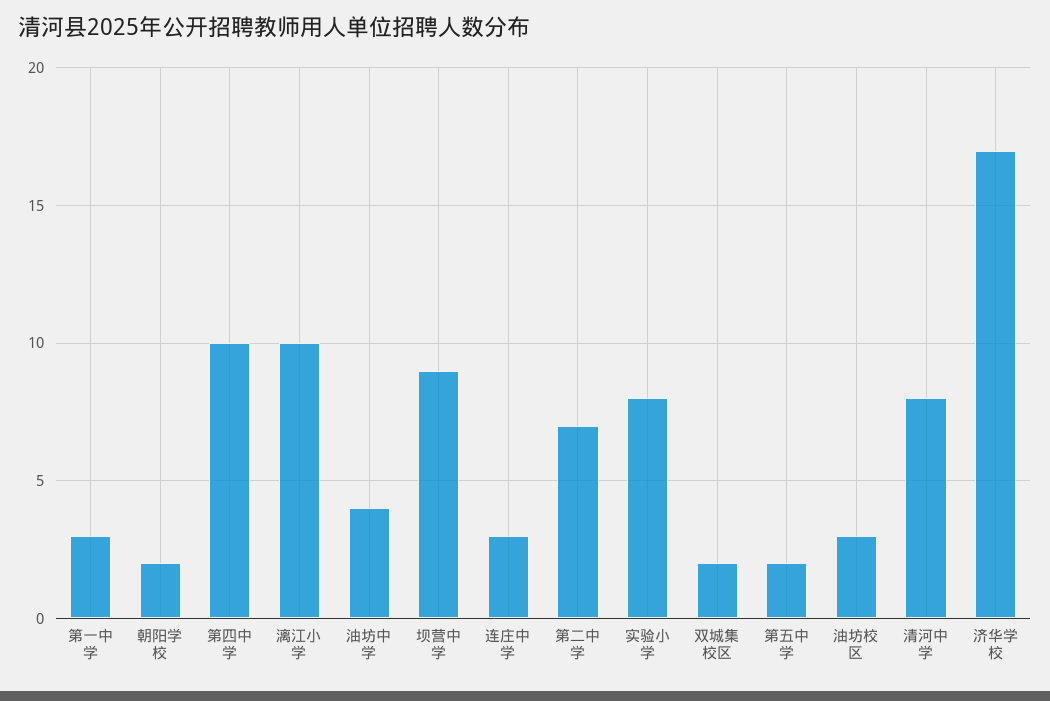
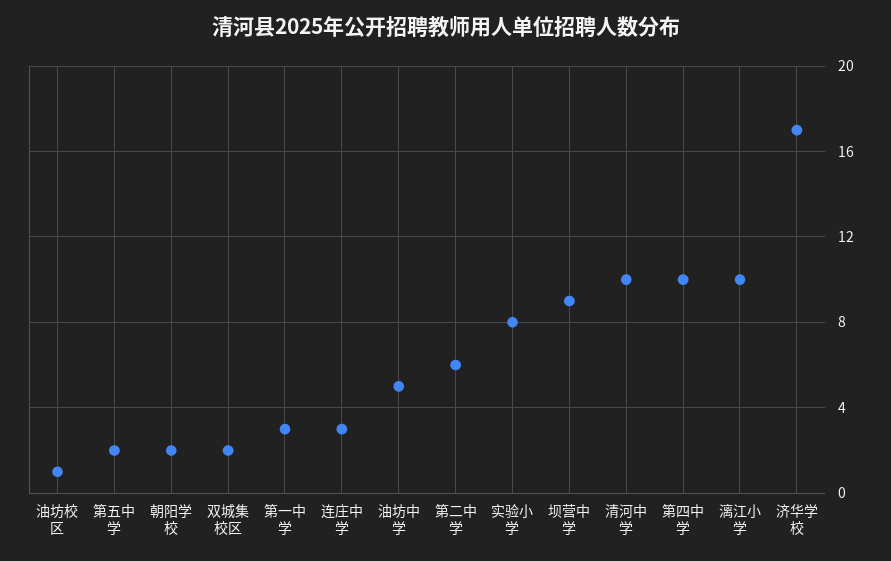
油坊中学: 4 -> 5
第二中学: 7 -> 6
油坊校区: 3 -> 1
清河中学: 8 -> 10

